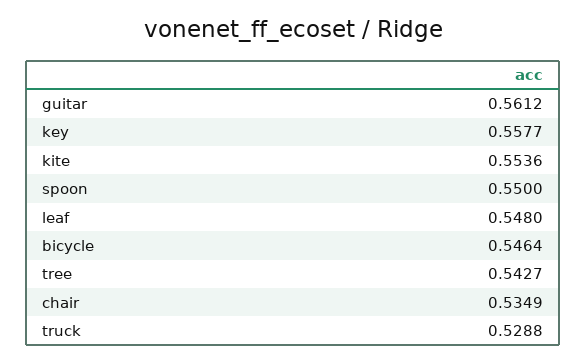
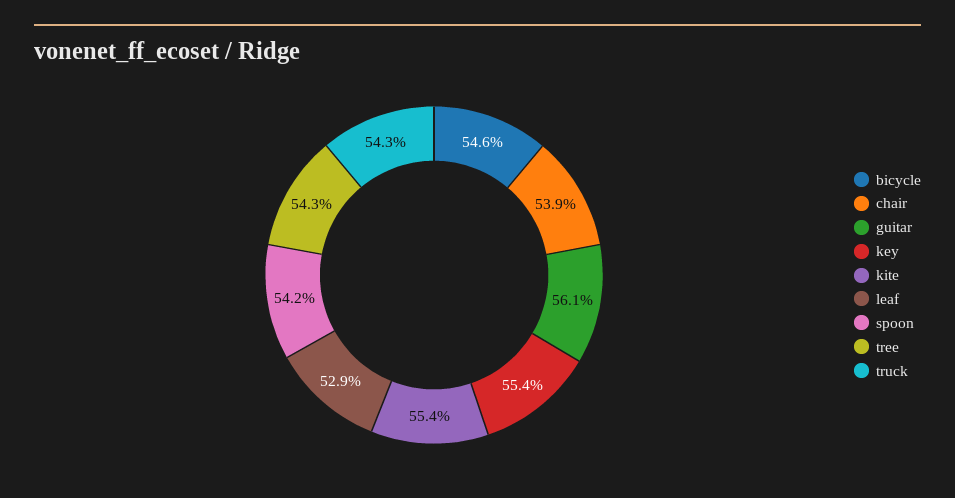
key: 0.5577 -> 0.554
spoon: 0.55 -> 0.542
leaf: 0.548 -> 0.529
chair: 0.5349 -> 0.539
truck: 0.5288 -> 0.543

